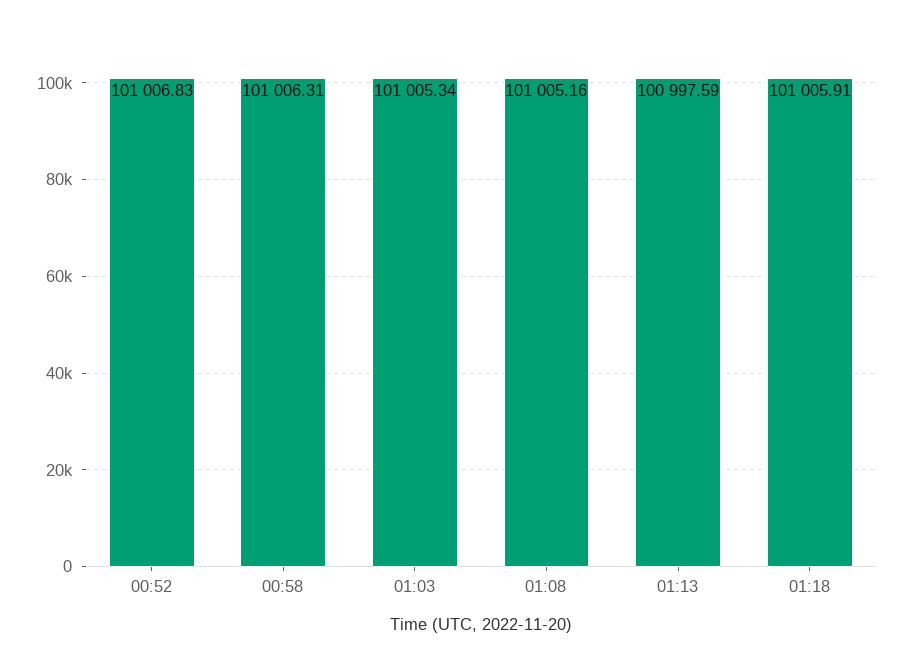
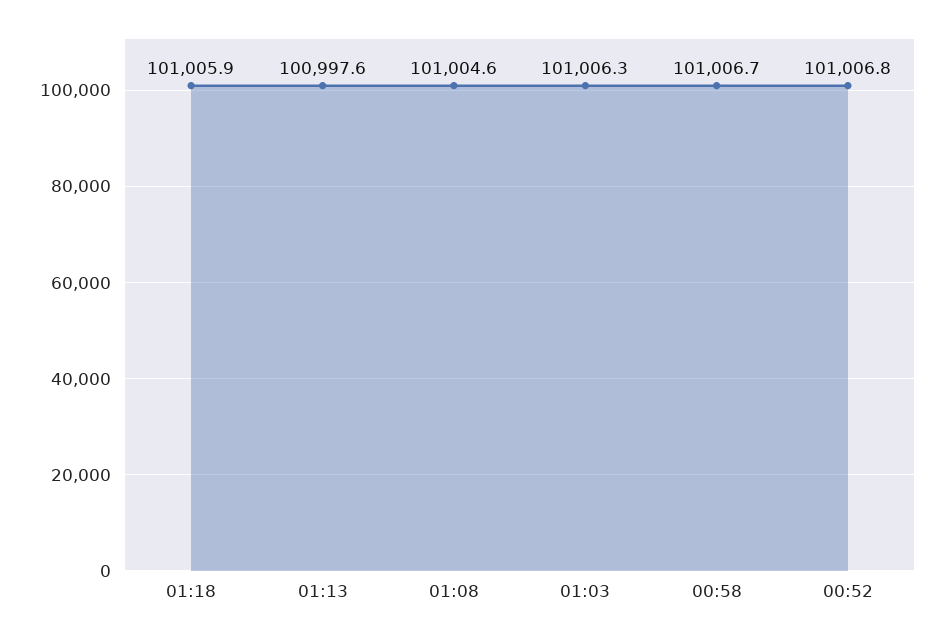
00:58: 101006.31 -> 101006.7
01:03: 101005.34 -> 101006.3
01:08: 101005.16 -> 101004.6

